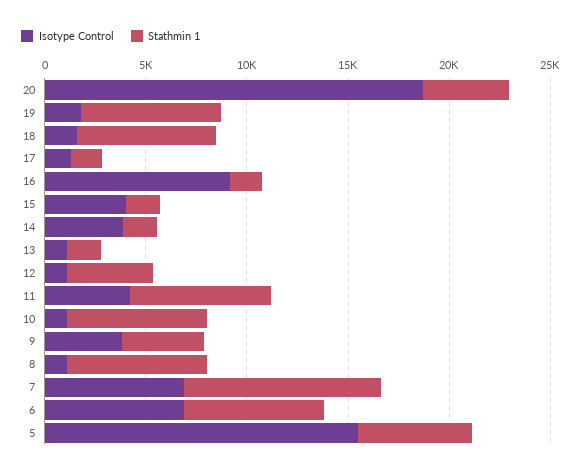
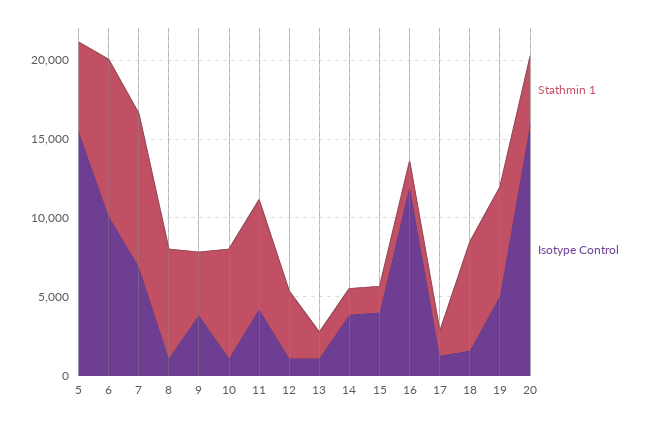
Isotype Control, 20: 19000 -> 16000
Isotype Control, 19: 2000 -> 5000
Isotype Control, 16: 9000 -> 12000
Isotype Control, 6: 7000 -> 10000
Stathmin 1, 6: 7000 -> 10000

